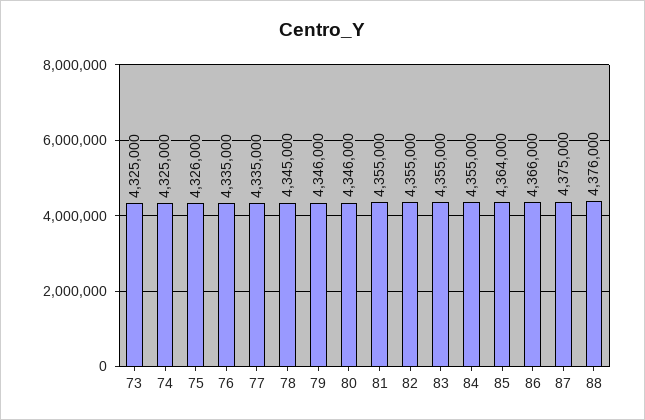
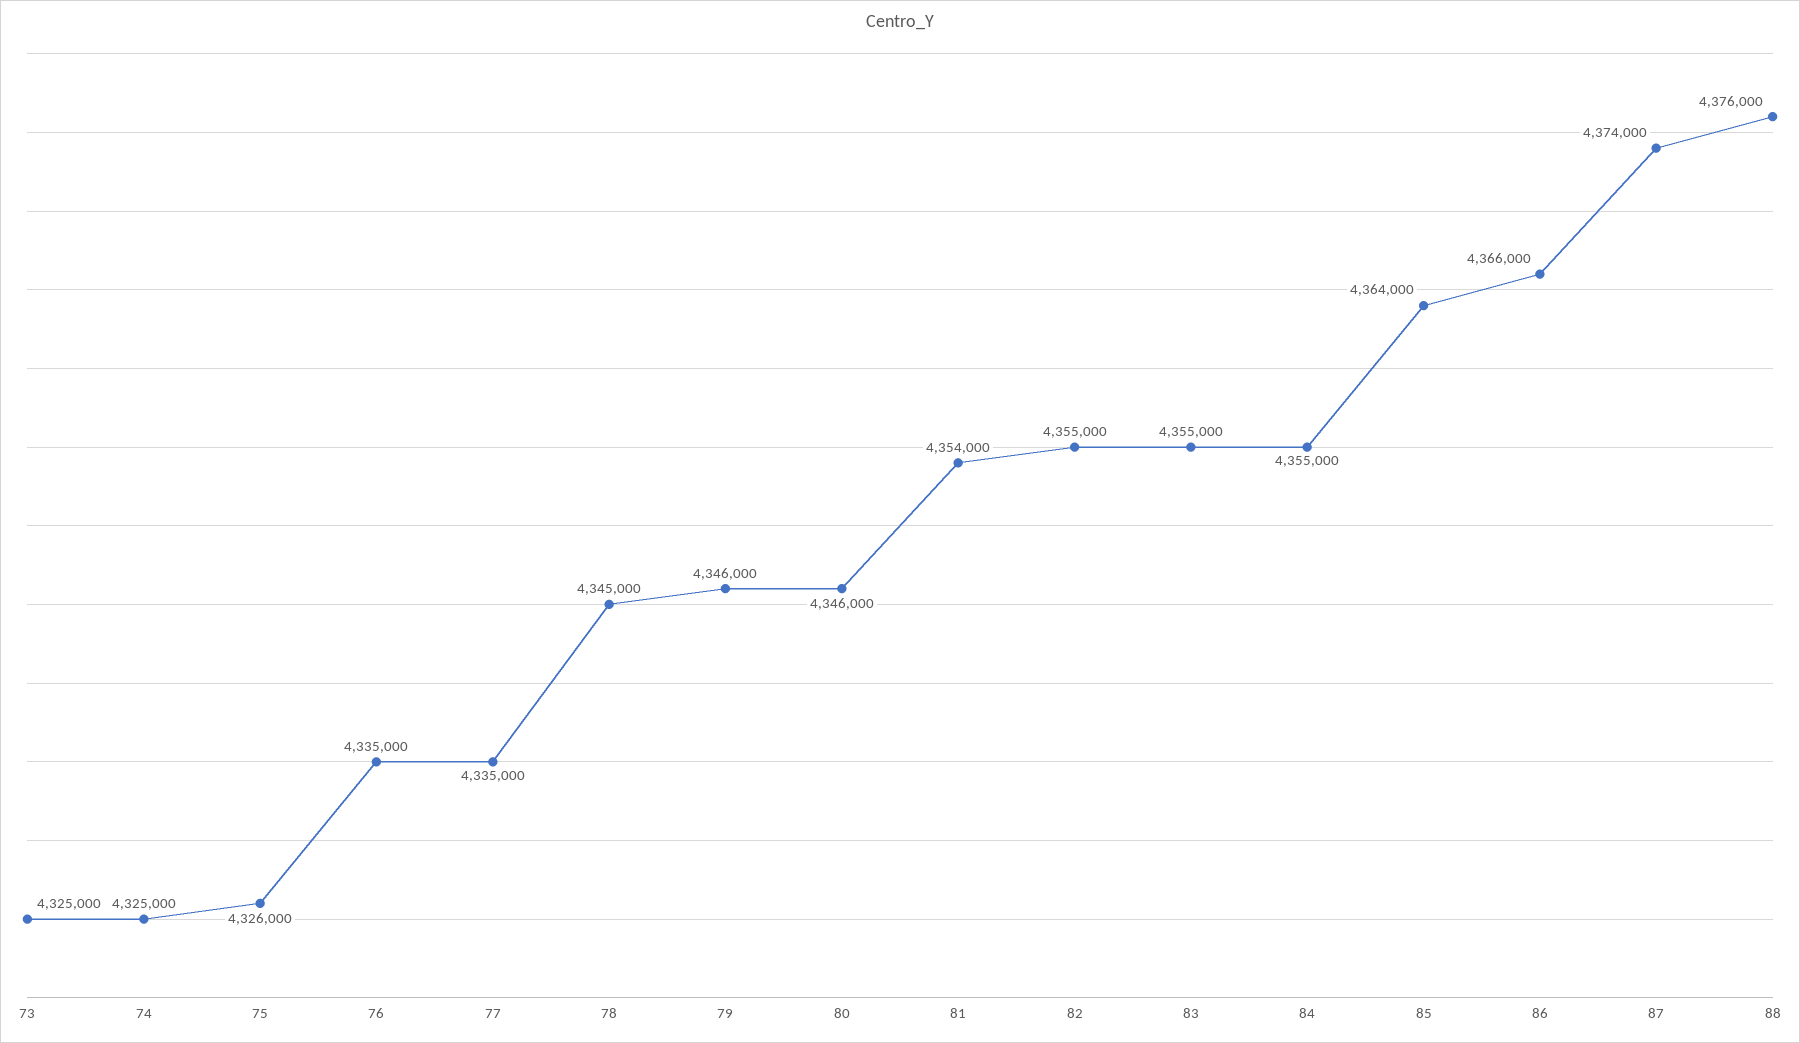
81: 4355000 -> 4354000
87: 4375000 -> 4374000

